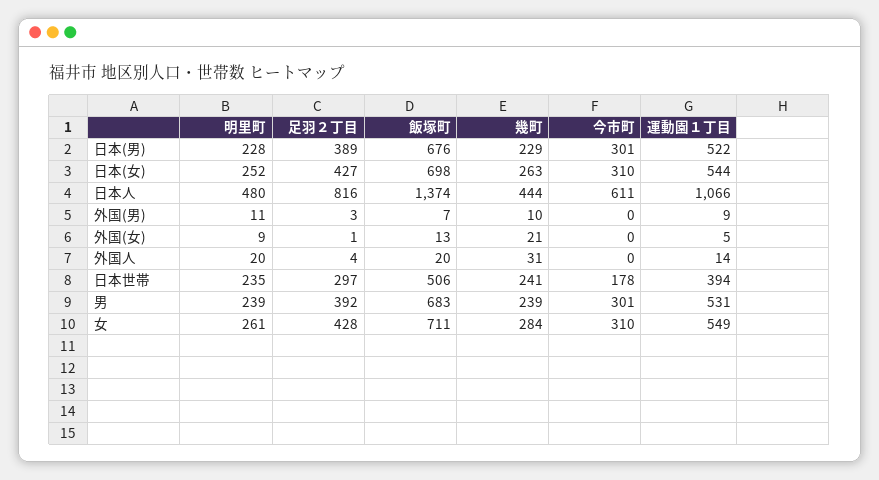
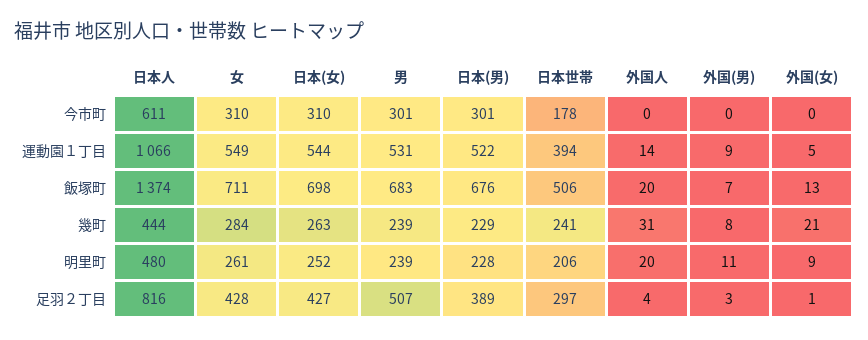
幾町, 外国(男): 10 -> 8
明里町, 日本世帯: 235 -> 206
足羽２丁目, 男: 392 -> 507

